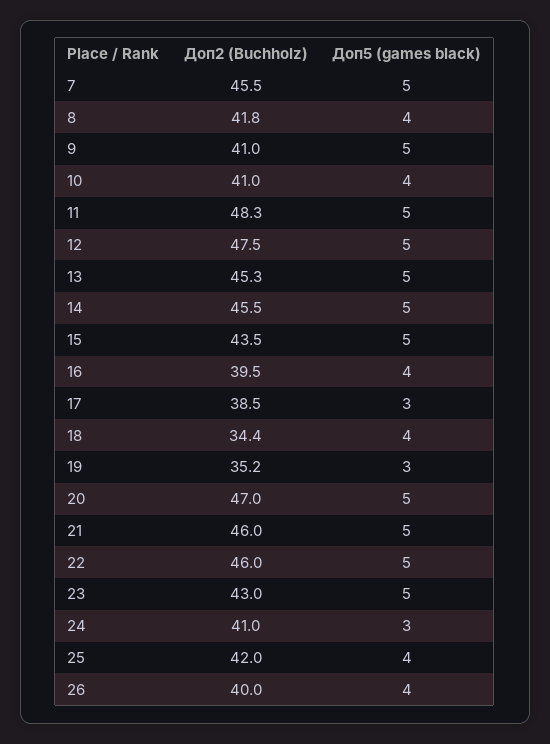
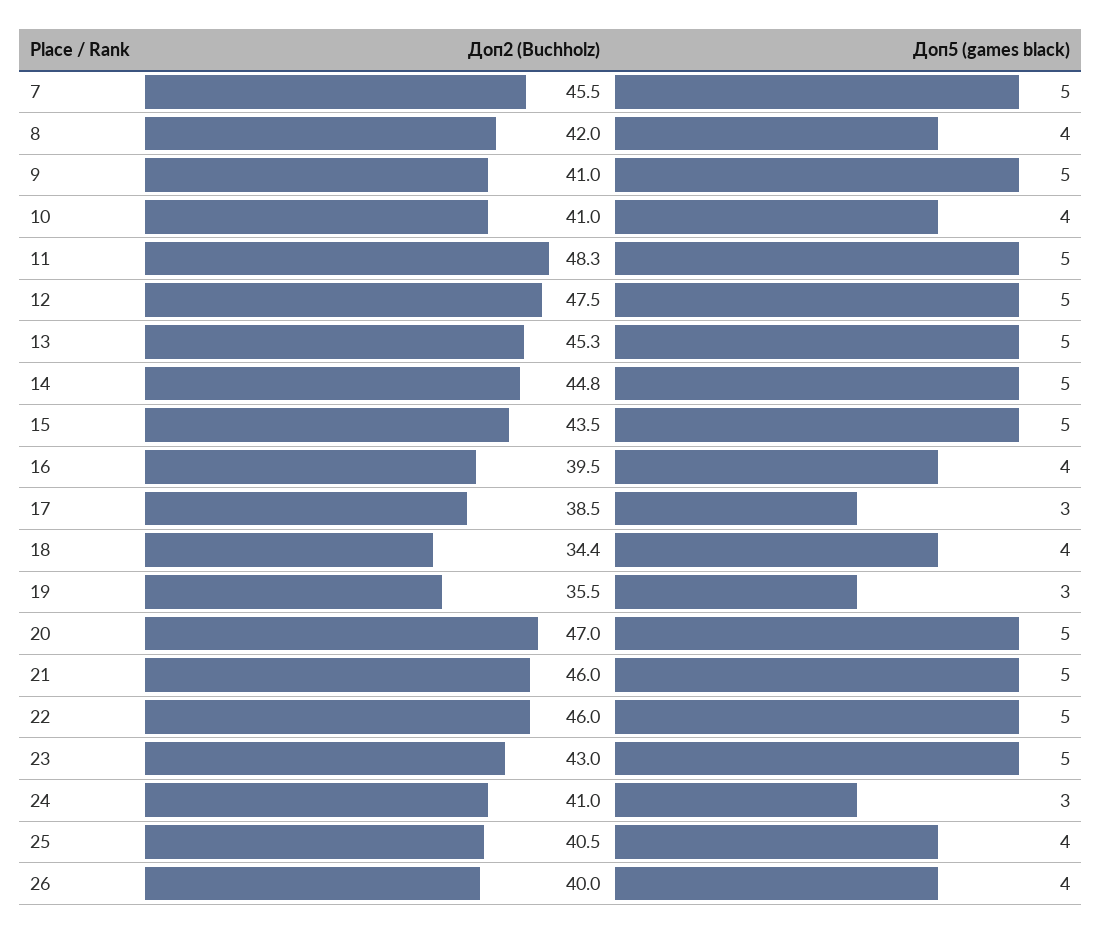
Доп2 (Buchholz), 8: 41.8 -> 42
Доп2 (Buchholz), 14: 45.5 -> 44.8
Доп2 (Buchholz), 19: 35.2 -> 35.5
Доп2 (Buchholz), 25: 42 -> 40.5

